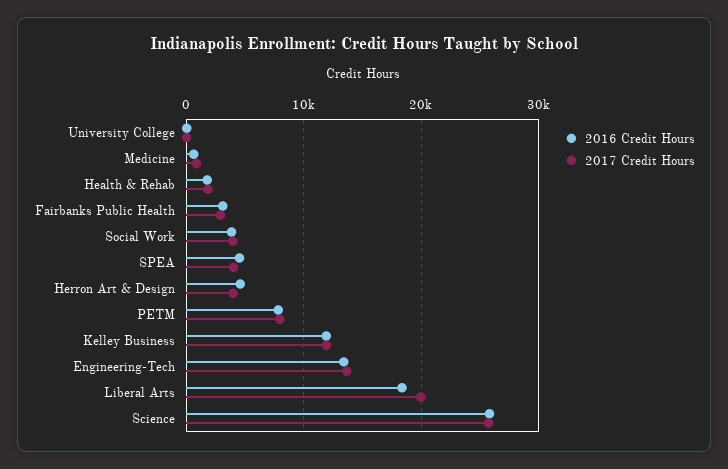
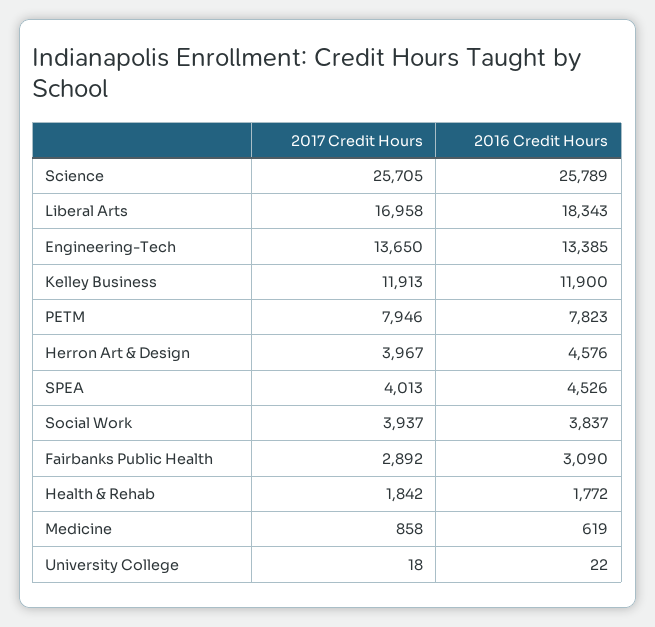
2017 Credit Hours, Liberal Arts: 20000 -> 16958

